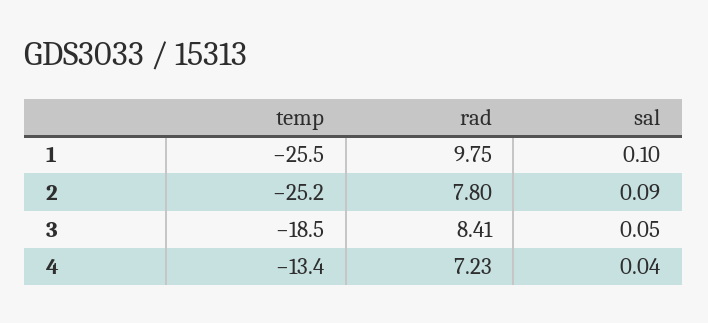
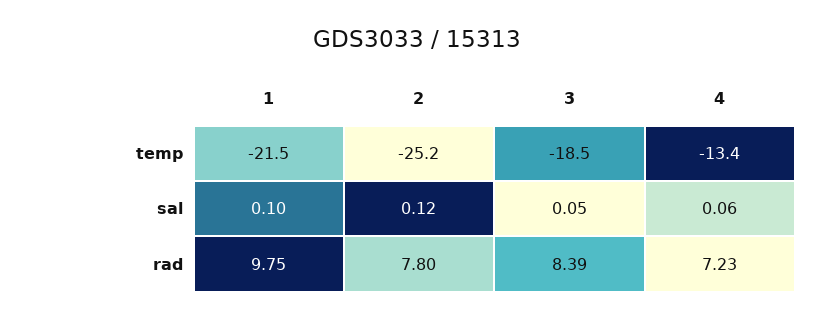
temp, 1: -25.5 -> -21.5
sal, 2: 0.09 -> 0.12
rad, 3: 8.41 -> 8.39
sal, 4: 0.04 -> 0.06

